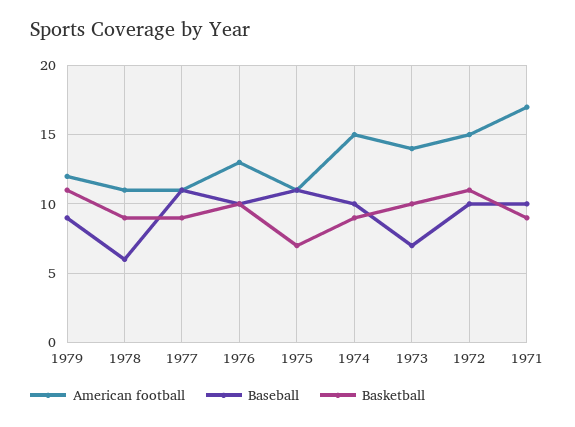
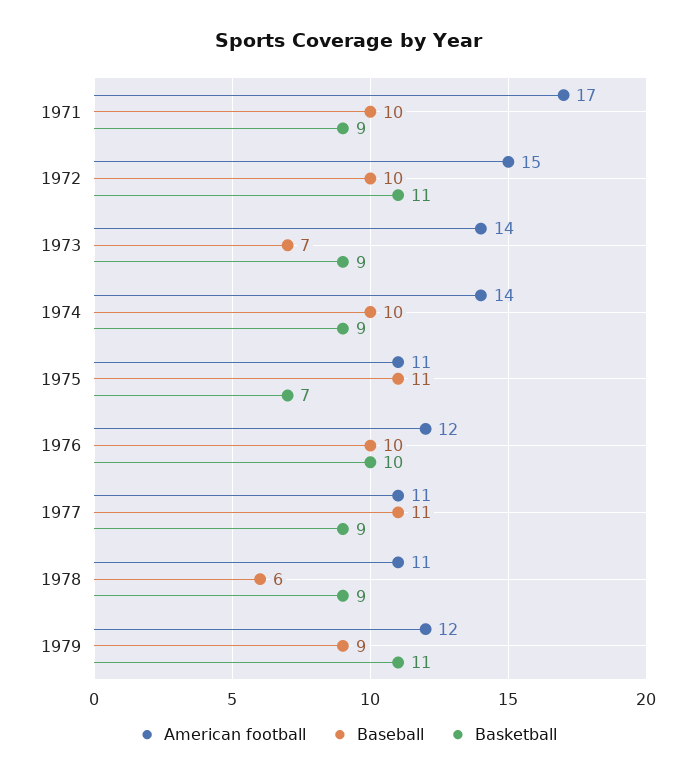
American football, 1976: 13 -> 12
American football, 1974: 15 -> 14
Basketball, 1973: 10 -> 9

